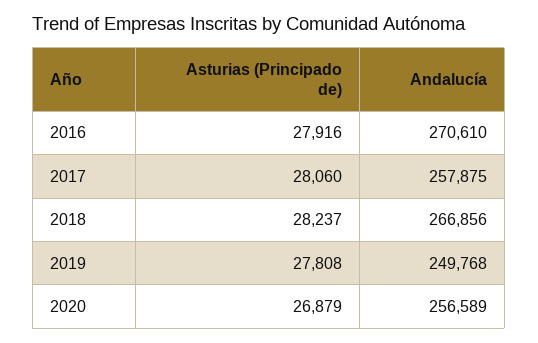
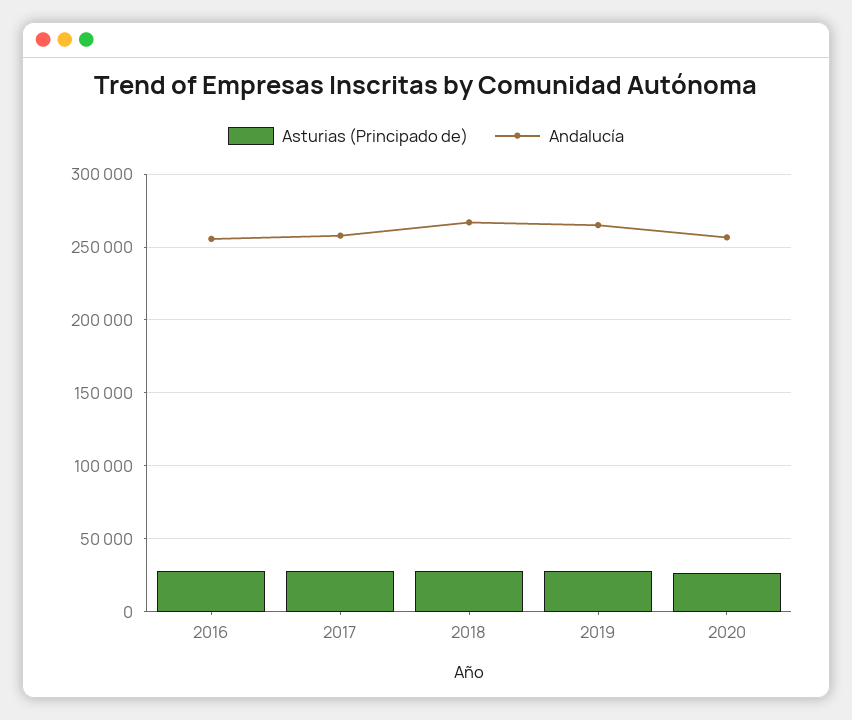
Andalucía, 2016: 270610 -> 255000
Andalucía, 2019: 249768 -> 265000

